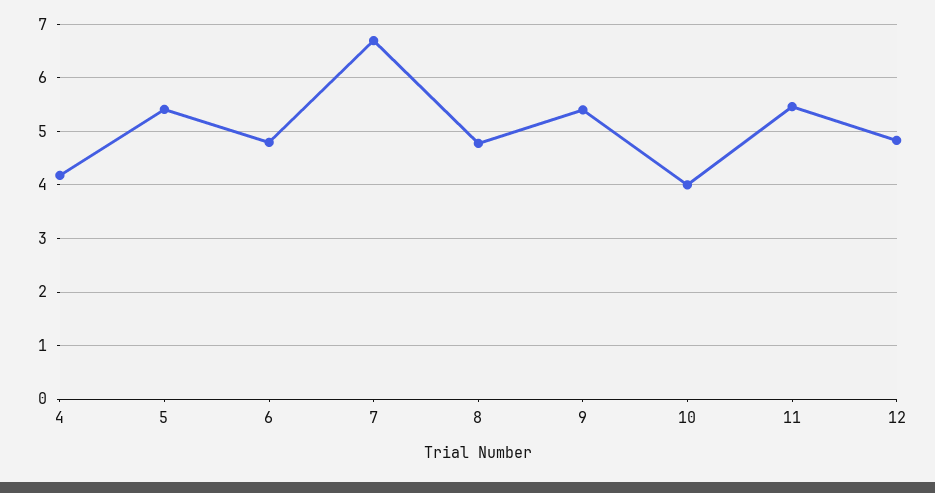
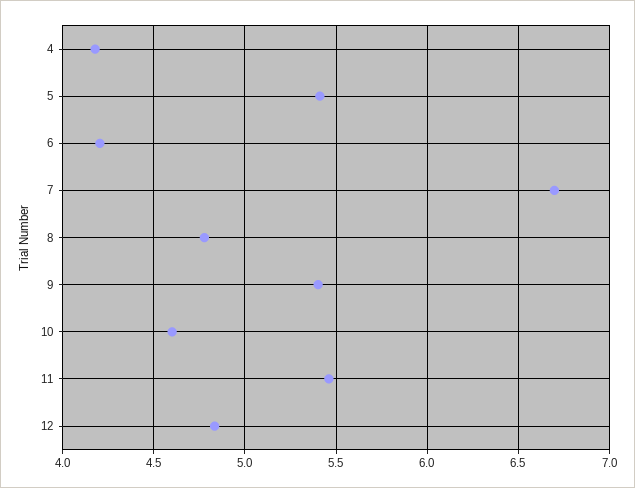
6: 4.8 -> 4.2
10: 4 -> 4.6

